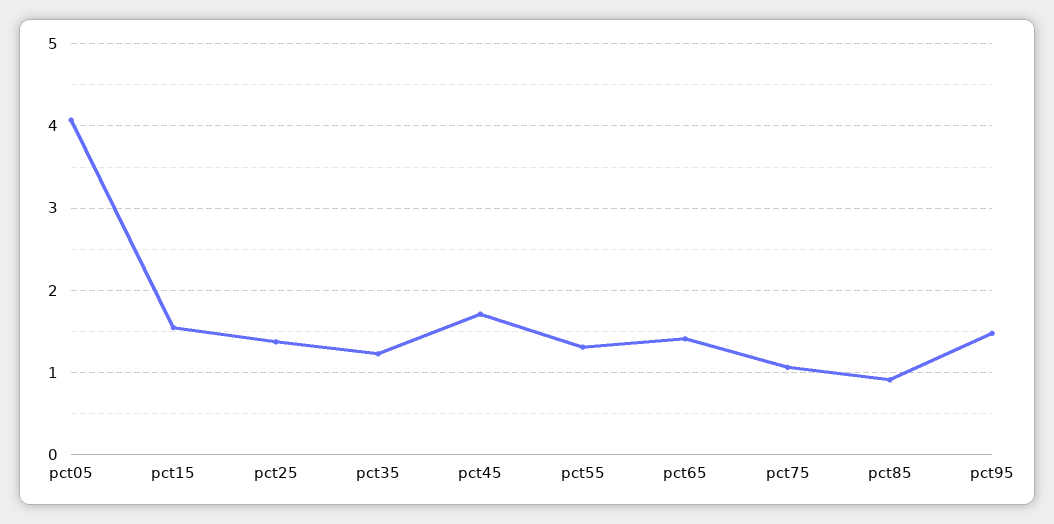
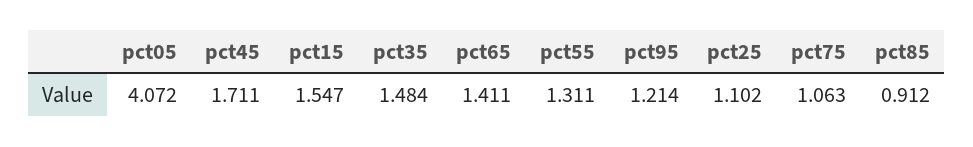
pct25: 1.4 -> 1.102
pct35: 1.2 -> 1.484
pct95: 1.5 -> 1.214

